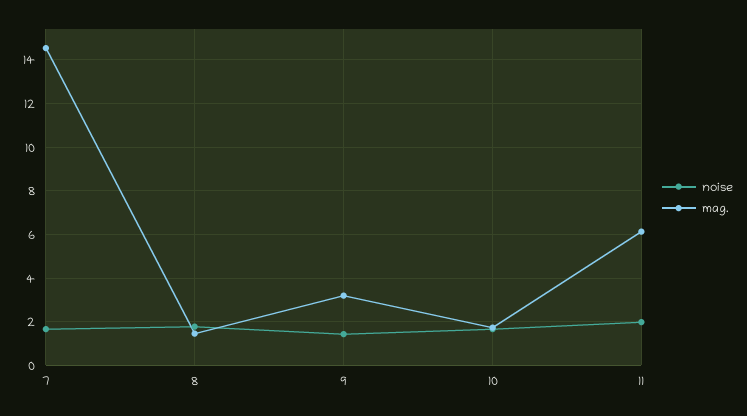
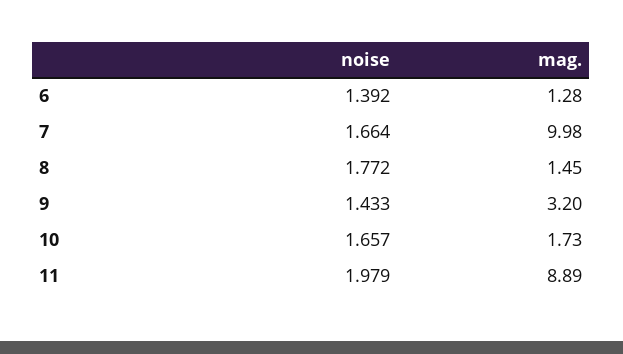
mag., 7: 14.5 -> 9.98
mag., 11: 6 -> 8.89
noise, 6: none -> 1.392
mag., 6: none -> 1.28

